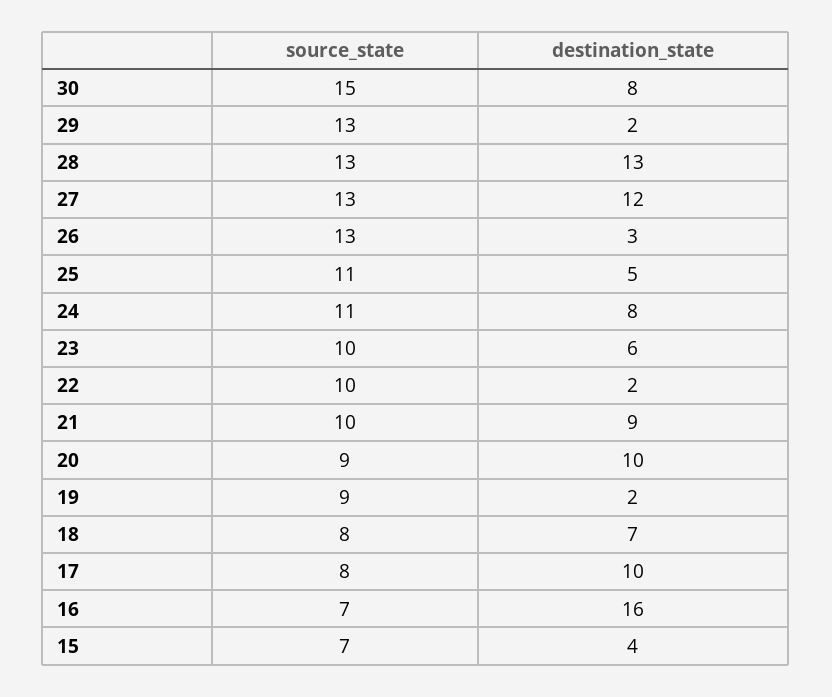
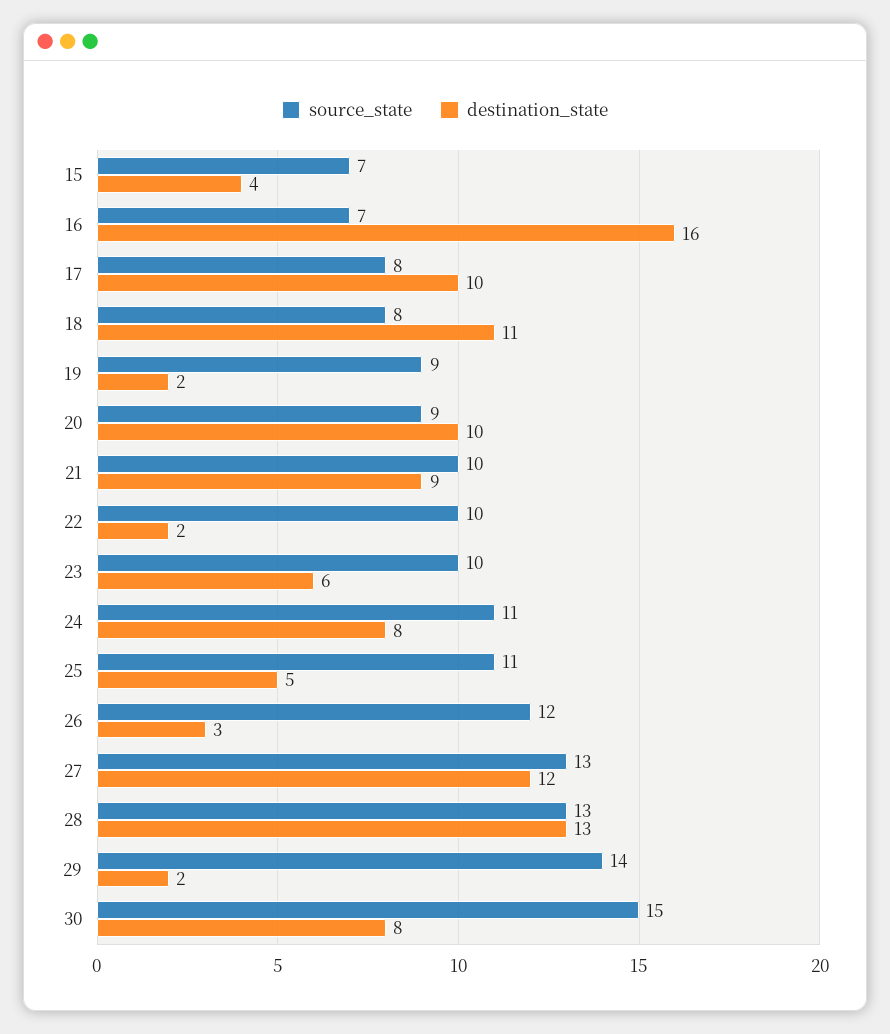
source_state, 29: 13 -> 14
source_state, 26: 13 -> 12
destination_state, 18: 7 -> 11

